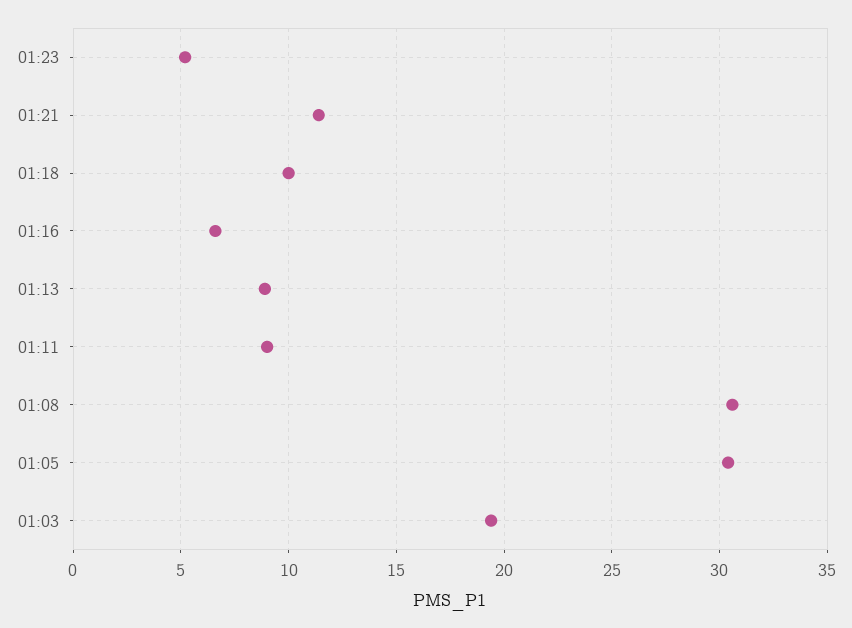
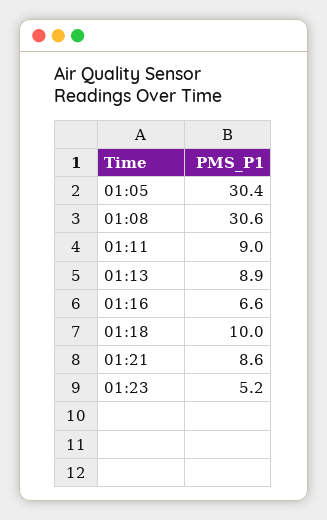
01:21: 11.5 -> 8.6
01:03: 19.5 -> none

